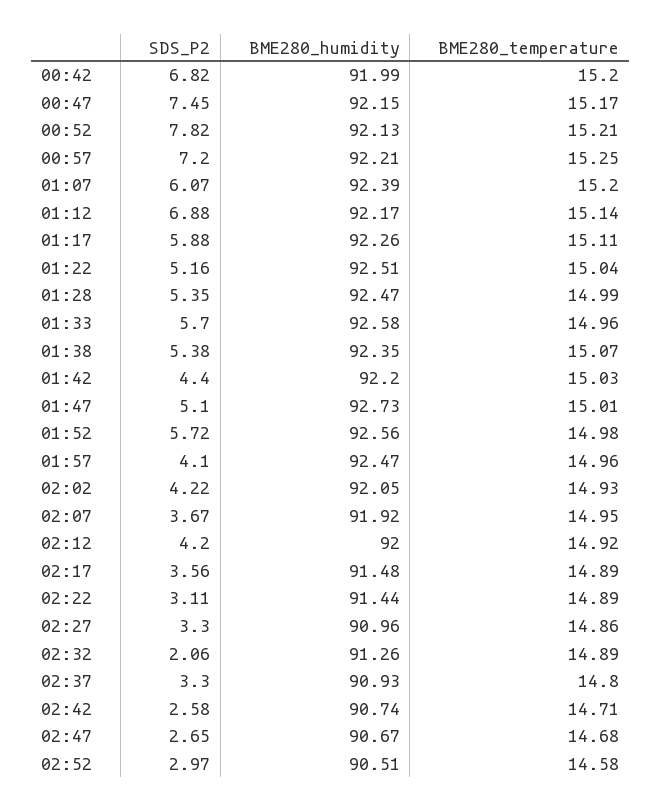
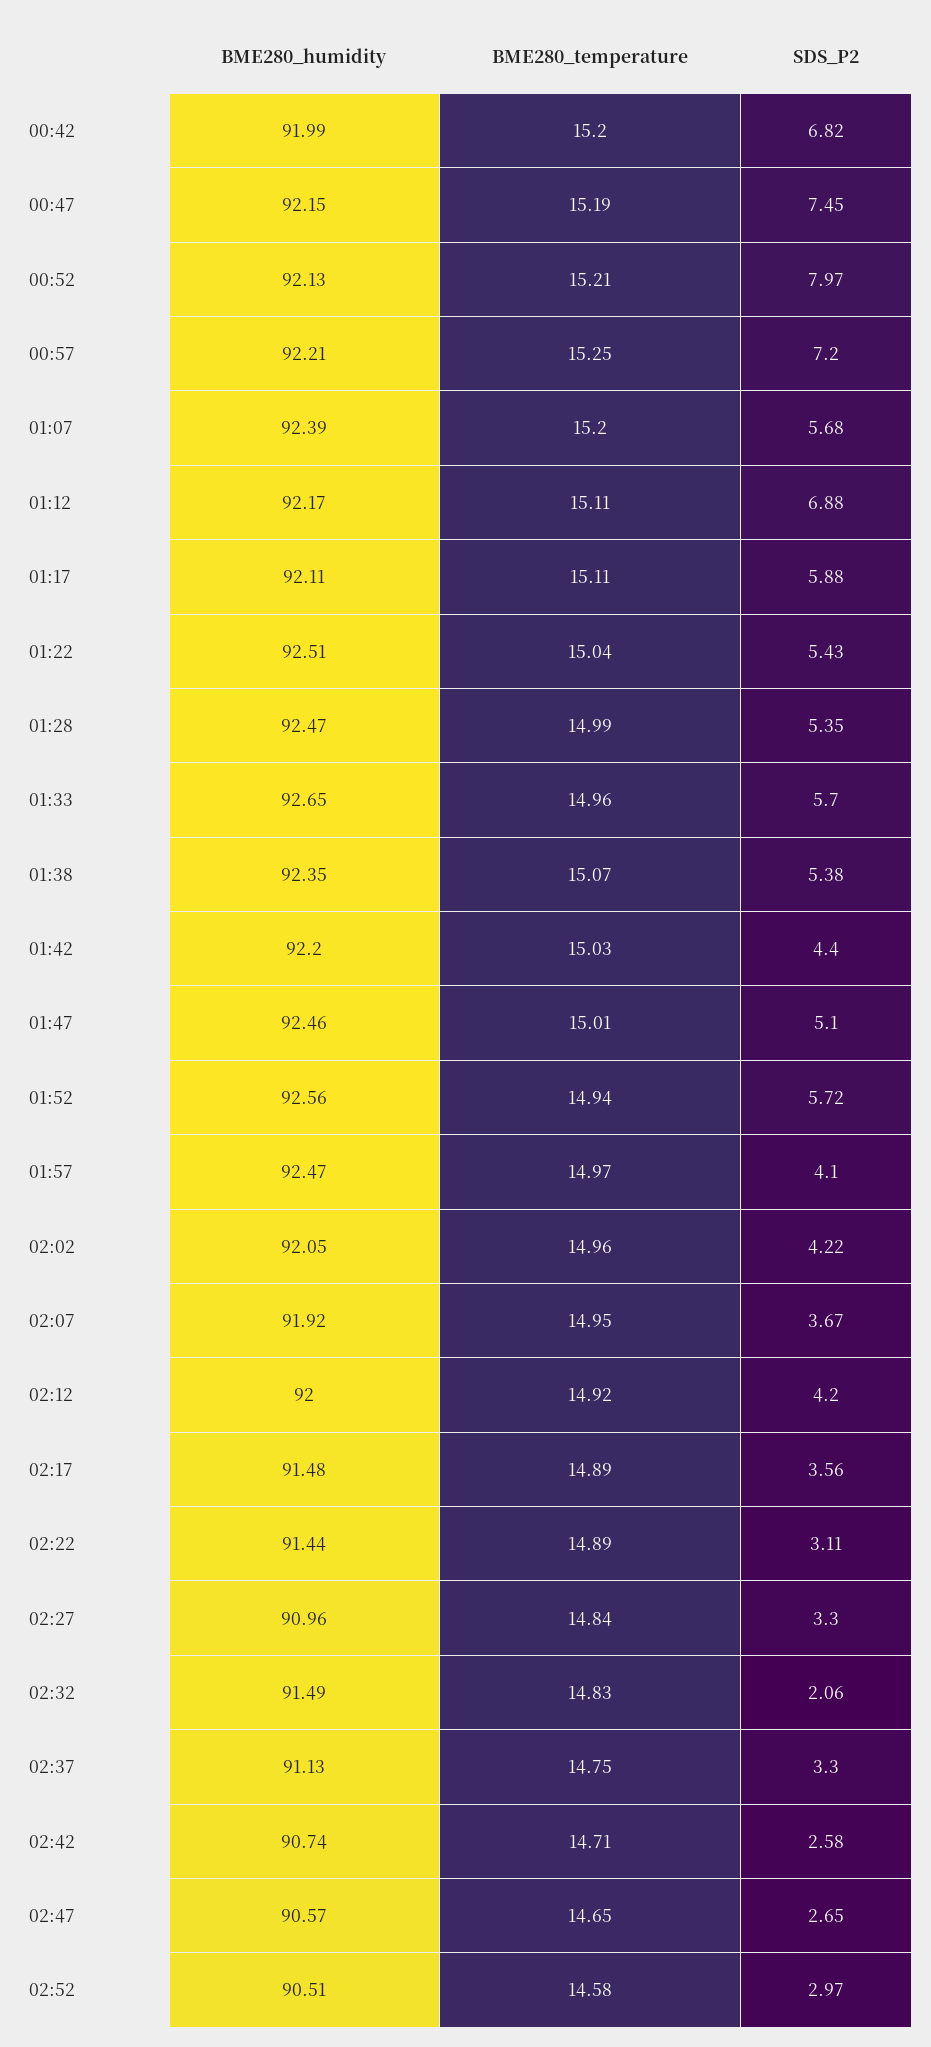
BME280_temperature, 00:47: 15.17 -> 15.19
SDS_P2, 00:52: 7.82 -> 7.97
SDS_P2, 01:07: 6.07 -> 5.68
BME280_temperature, 01:12: 15.14 -> 15.11
BME280_humidity, 01:17: 92.26 -> 92.11
SDS_P2, 01:22: 5.16 -> 5.43
BME280_humidity, 01:33: 92.58 -> 92.65
BME280_humidity, 01:47: 92.73 -> 92.46
BME280_temperature, 01:52: 14.98 -> 14.94
BME280_temperature, 01:57: 14.96 -> 14.97
BME280_temperature, 02:02: 14.93 -> 14.96
BME280_temperature, 02:27: 14.86 -> 14.84
BME280_humidity, 02:32: 91.26 -> 91.49
BME280_temperature, 02:32: 14.89 -> 14.83
BME280_humidity, 02:37: 90.93 -> 91.13
BME280_temperature, 02:37: 14.8 -> 14.75
BME280_humidity, 02:47: 90.67 -> 90.57
BME280_temperature, 02:47: 14.68 -> 14.65

